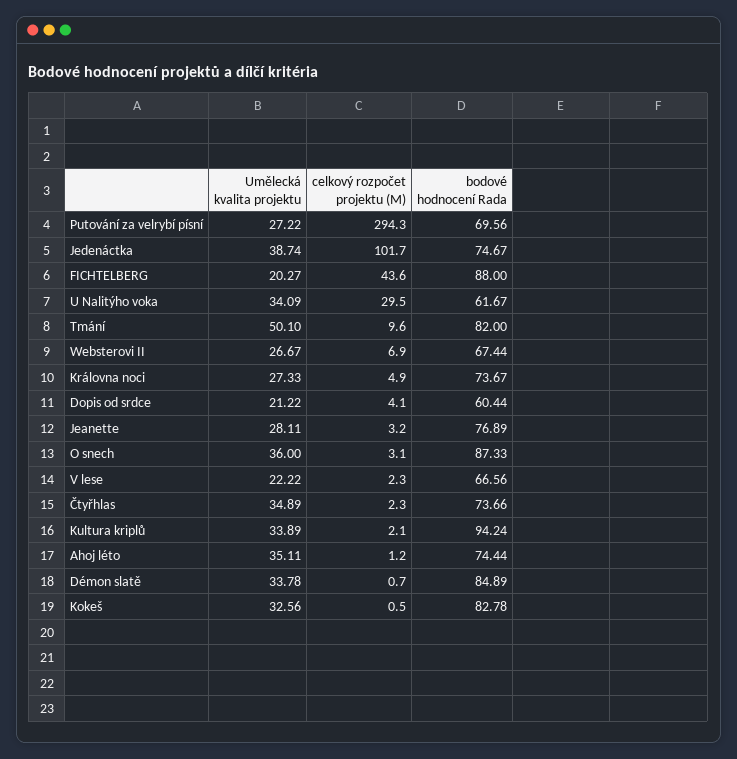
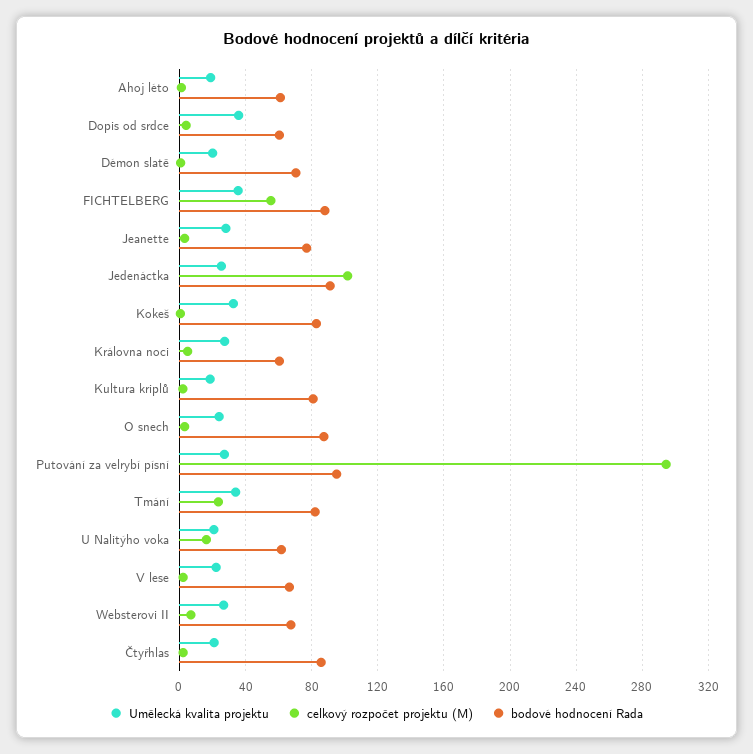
bodové hodnocení Rada, Putování za velrybí písní: 69.56 -> 95
Umělecká kvalita projektu, Jedenáctka: 38.74 -> 25
bodové hodnocení Rada, Jedenáctka: 74.67 -> 90
Umělecká kvalita projektu, FICHTELBERG: 20.27 -> 35
celkový rozpočet projektu (M), FICHTELBERG: 43.6 -> 55
Umělecká kvalita projektu, U Nalitýho voka: 34.09 -> 20
celkový rozpočet projektu (M), U Nalitýho voka: 29.5 -> 15
Umělecká kvalita projektu, Tmání: 50.1 -> 35
celkový rozpočet projektu (M), Tmání: 9.6 -> 25
bodové hodnocení Rada, Královna noci: 73.67 -> 60
Umělecká kvalita projektu, Dopis od srdce: 21.22 -> 35
Umělecká kvalita projektu, O snech: 36 -> 25
Umělecká kvalita projektu, Čtyřhlas: 34.89 -> 20
bodové hodnocení Rada, Čtyřhlas: 73.66 -> 85
Umělecká kvalita projektu, Kultura kriplů: 33.89 -> 20
bodové hodnocení Rada, Kultura kriplů: 94.24 -> 80
Umělecká kvalita projektu, Ahoj léto: 35.11 -> 20
bodové hodnocení Rada, Ahoj léto: 74.44 -> 60
Umělecká kvalita projektu, Démon slatě: 33.78 -> 20
bodové hodnocení Rada, Démon slatě: 84.89 -> 70

